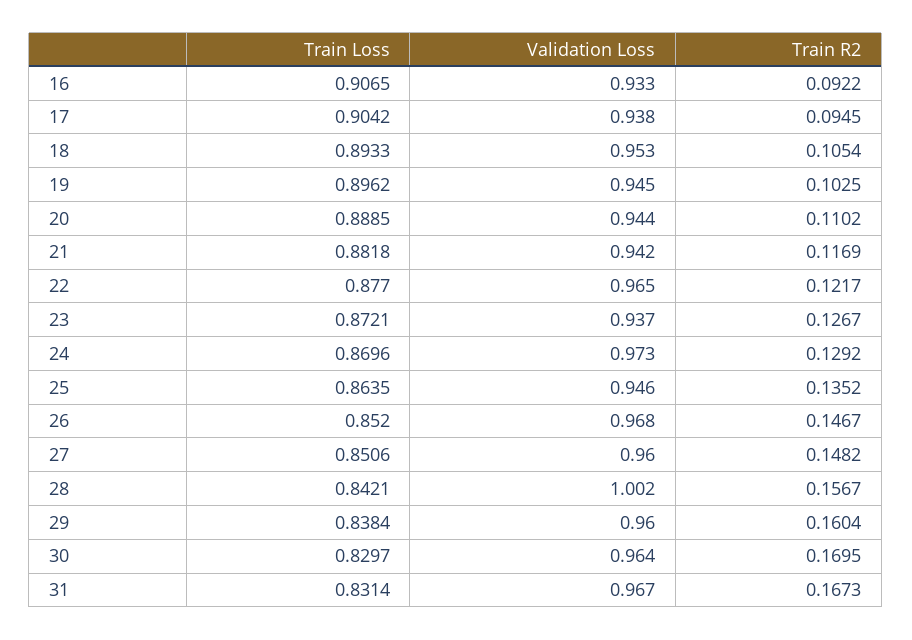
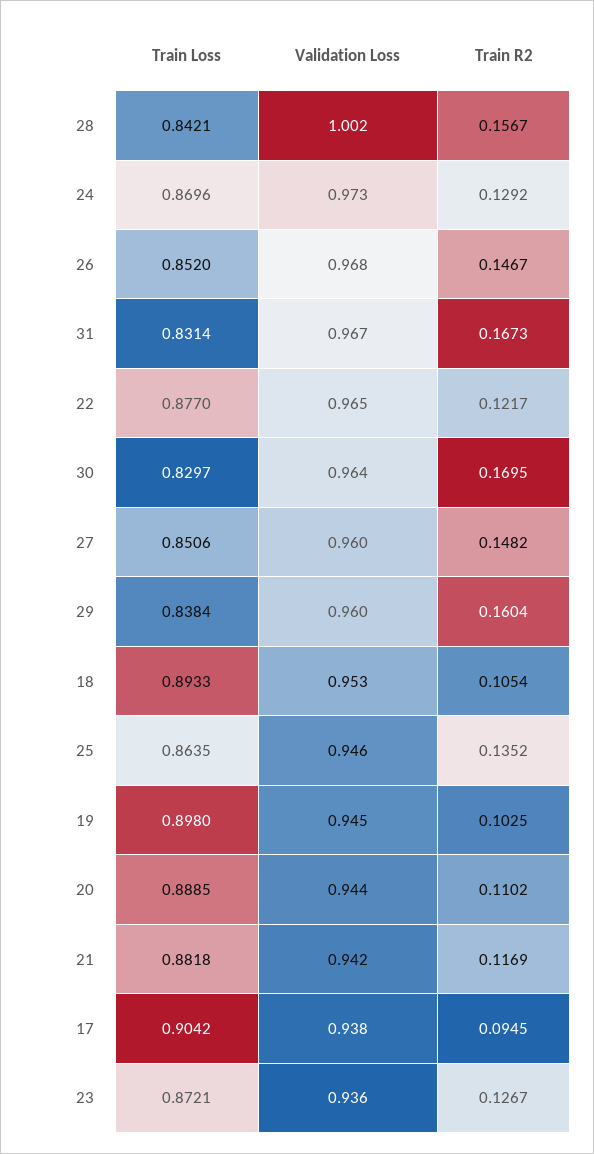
Train Loss, 16: 0.9065 -> none
Validation Loss, 16: 0.933 -> none
Train R2, 16: 0.0922 -> none
Train Loss, 19: 0.8962 -> 0.898
Validation Loss, 23: 0.937 -> 0.936

